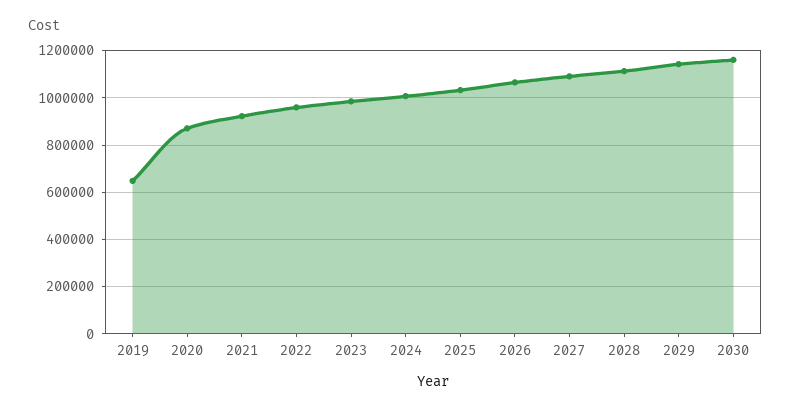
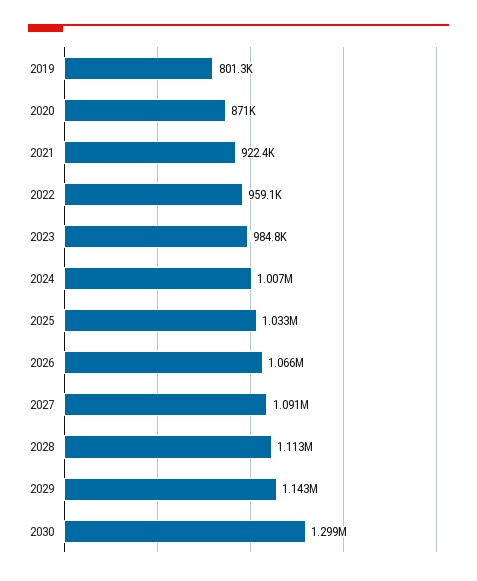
2019: 650000 -> 801300
2030: 1150000 -> 1299000

